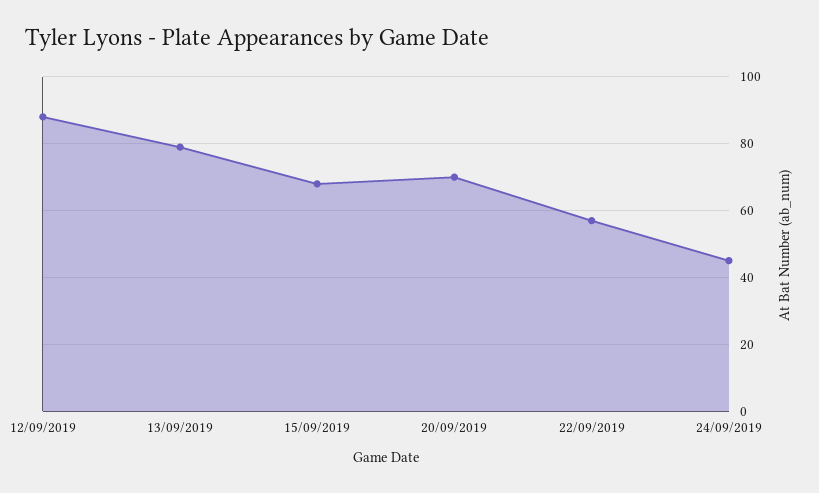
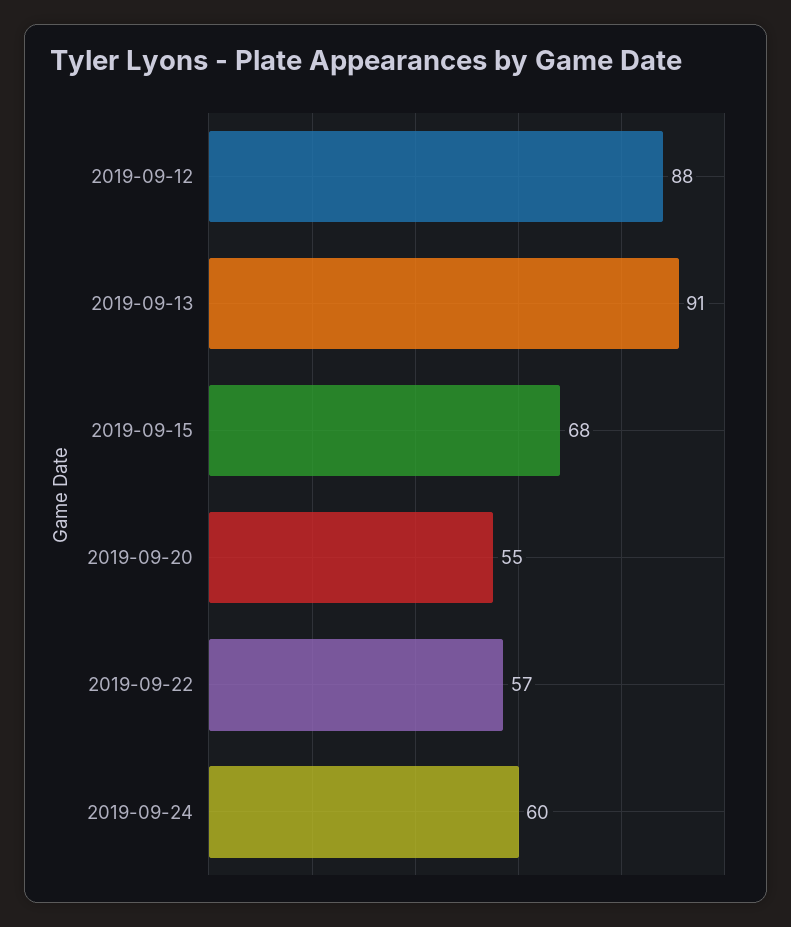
13/09/2019: 80 -> 91
20/09/2019: 70 -> 55
24/09/2019: 45 -> 60

